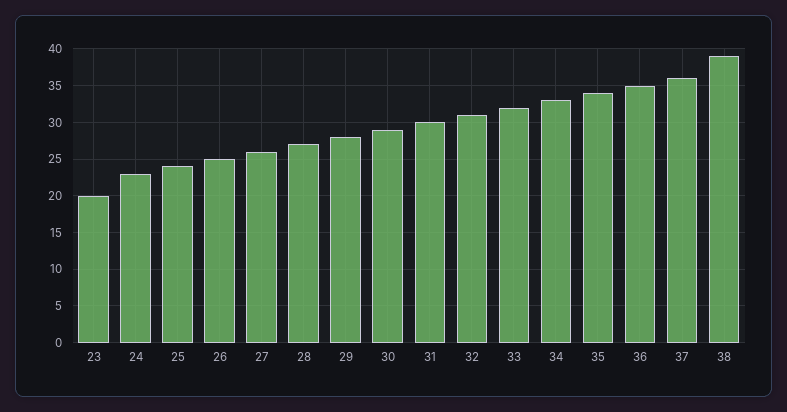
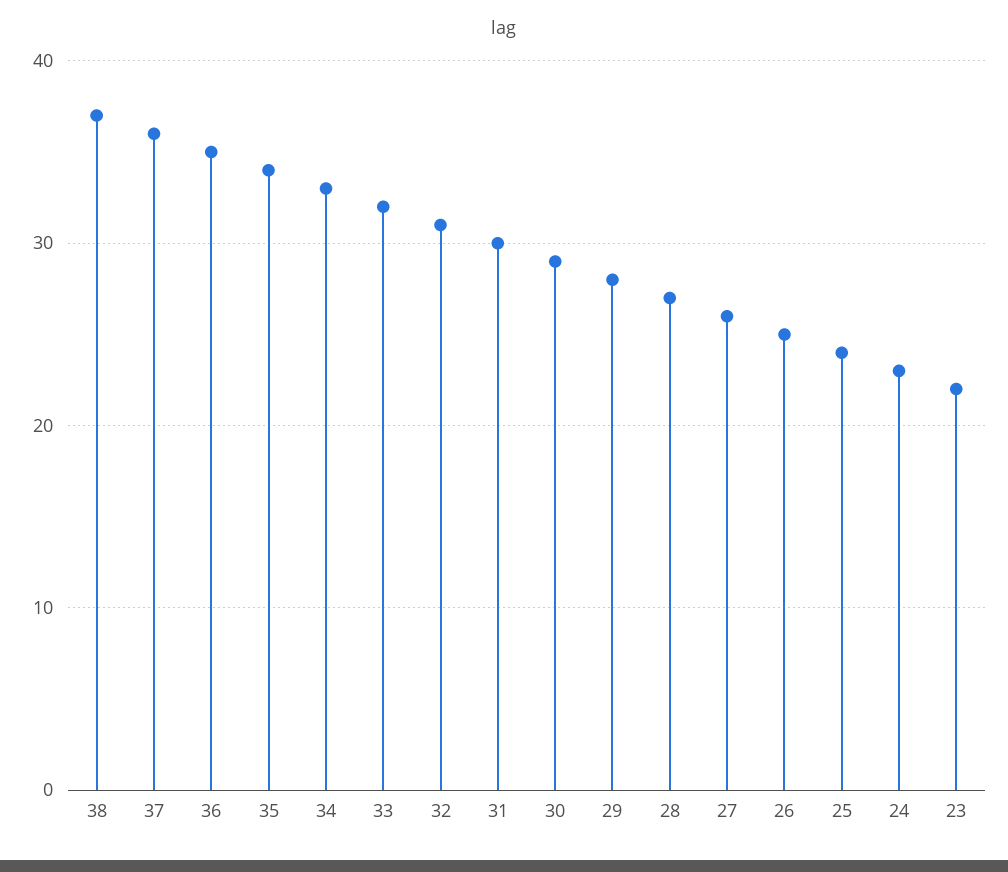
23: 20 -> 22
38: 39 -> 37

